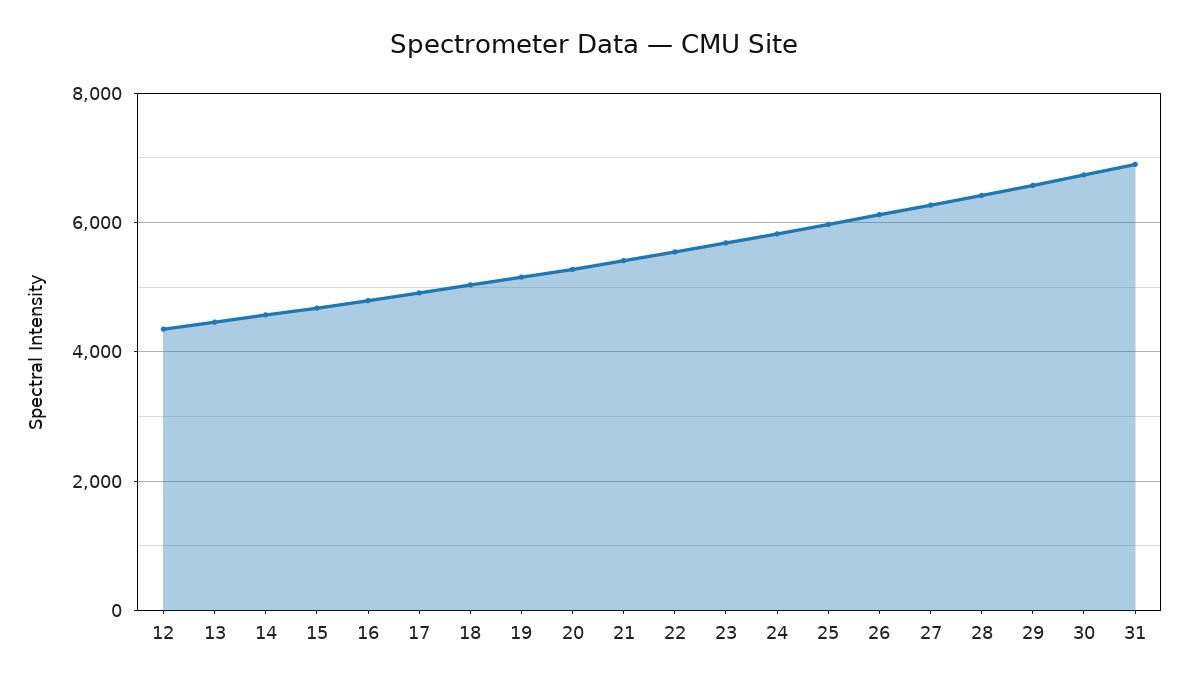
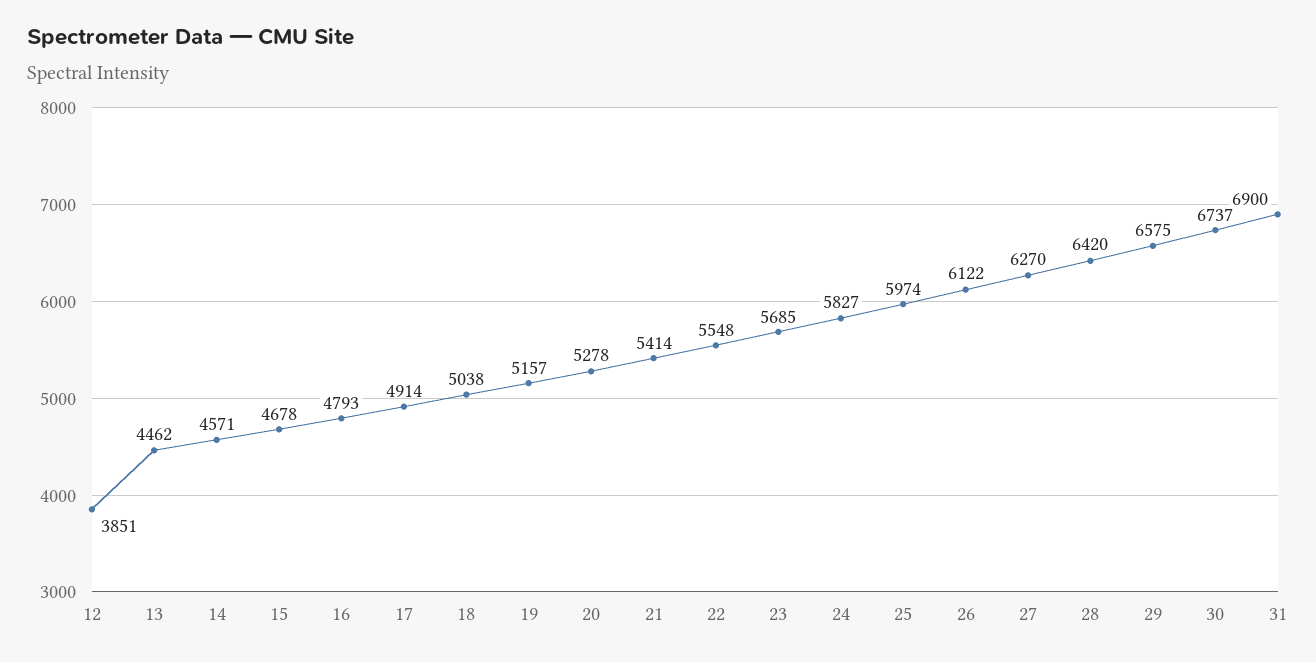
12: 4400 -> 3851

